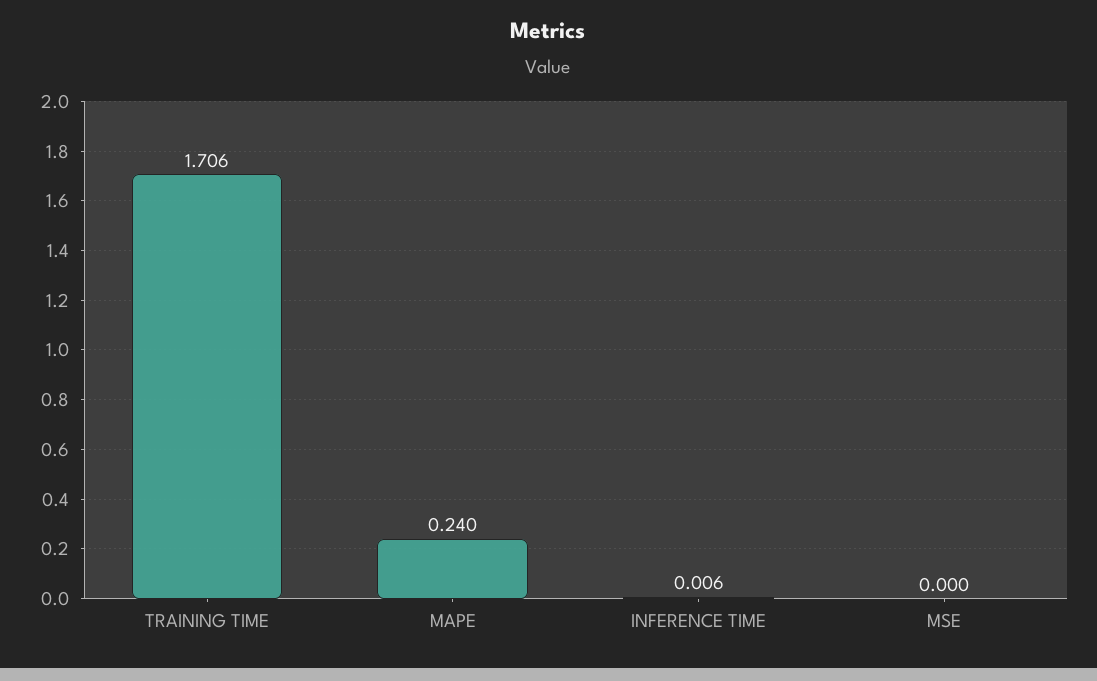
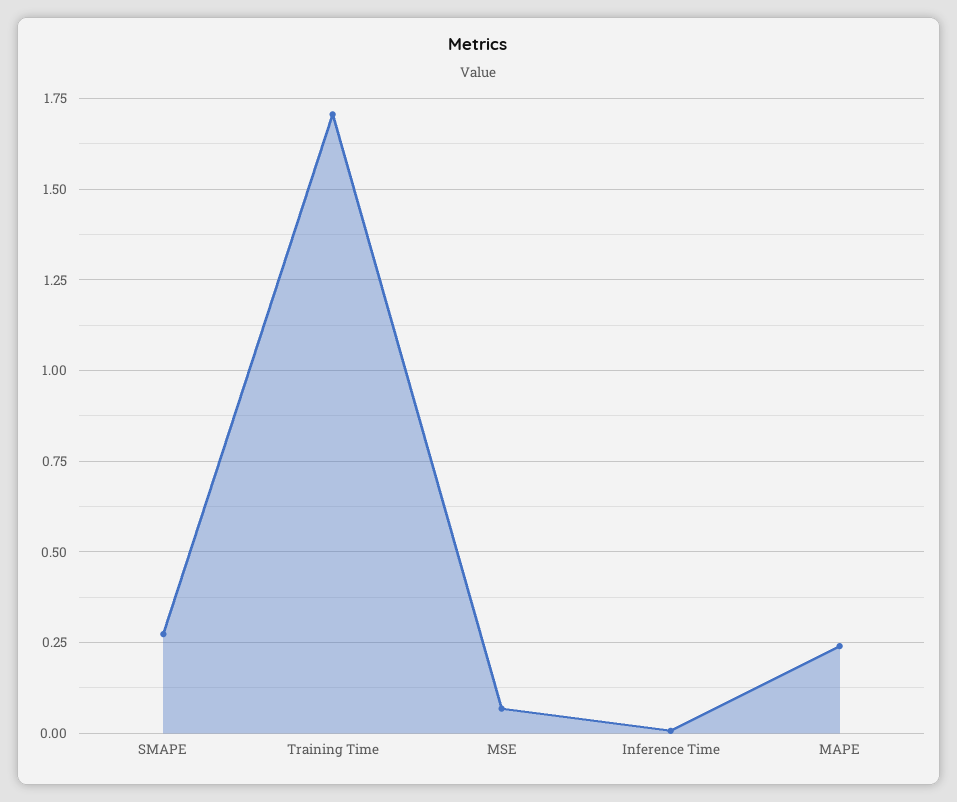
MSE: 0 -> 0.075
SMAPE: none -> 0.275

